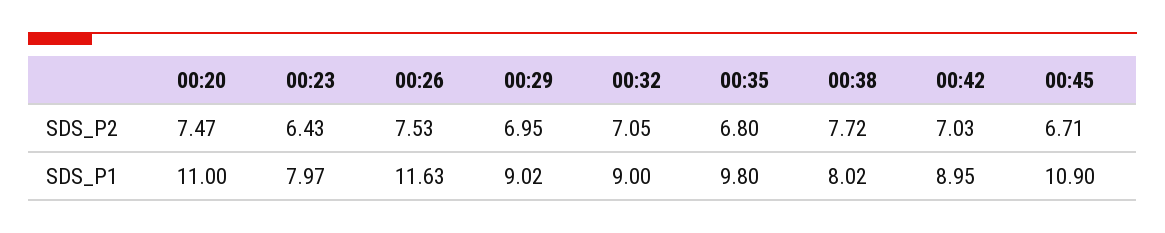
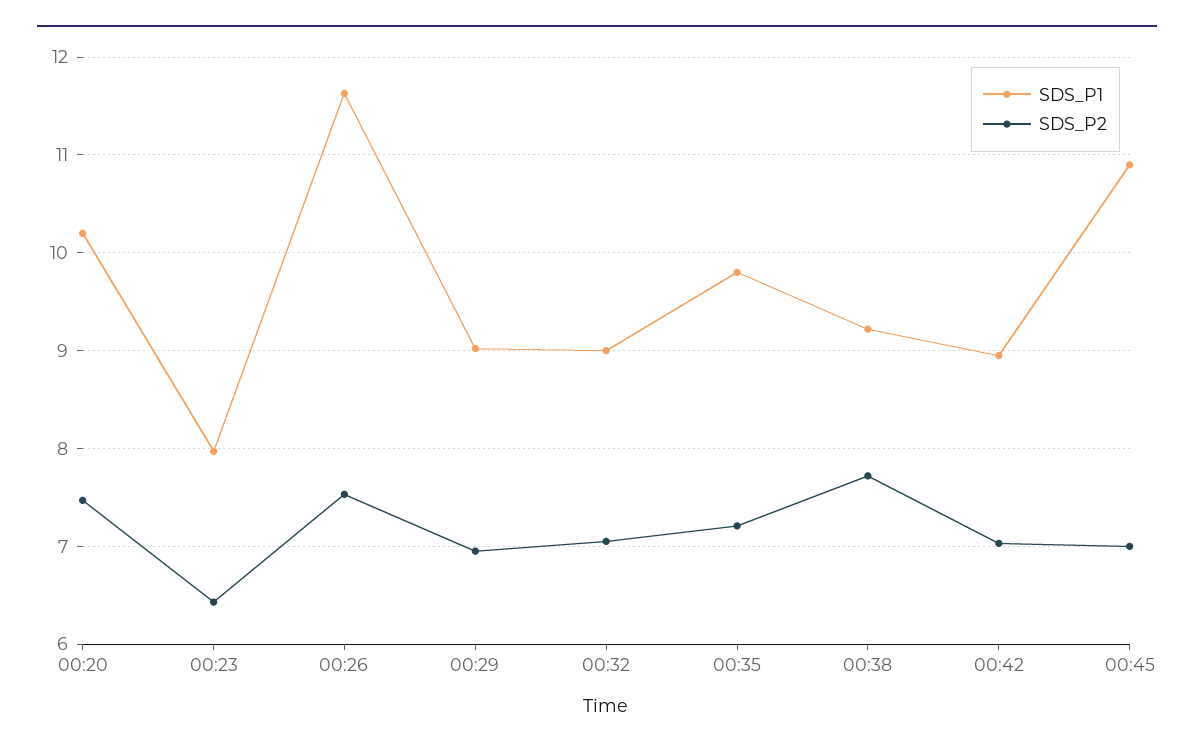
SDS_P2, 00:35: 6.8 -> 7.2
SDS_P2, 00:45: 6.71 -> 7
SDS_P1, 00:20: 11 -> 10.2
SDS_P1, 00:38: 8.02 -> 9.2

